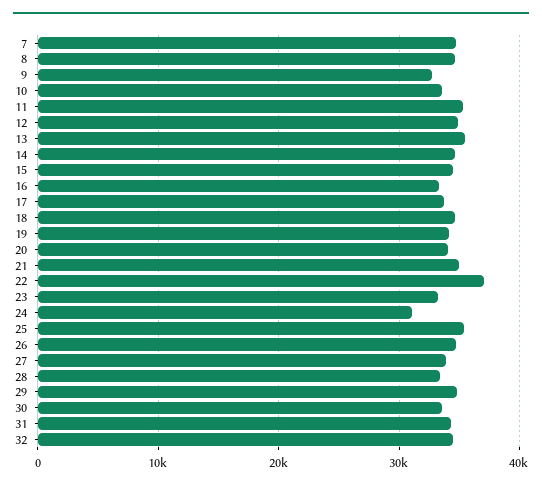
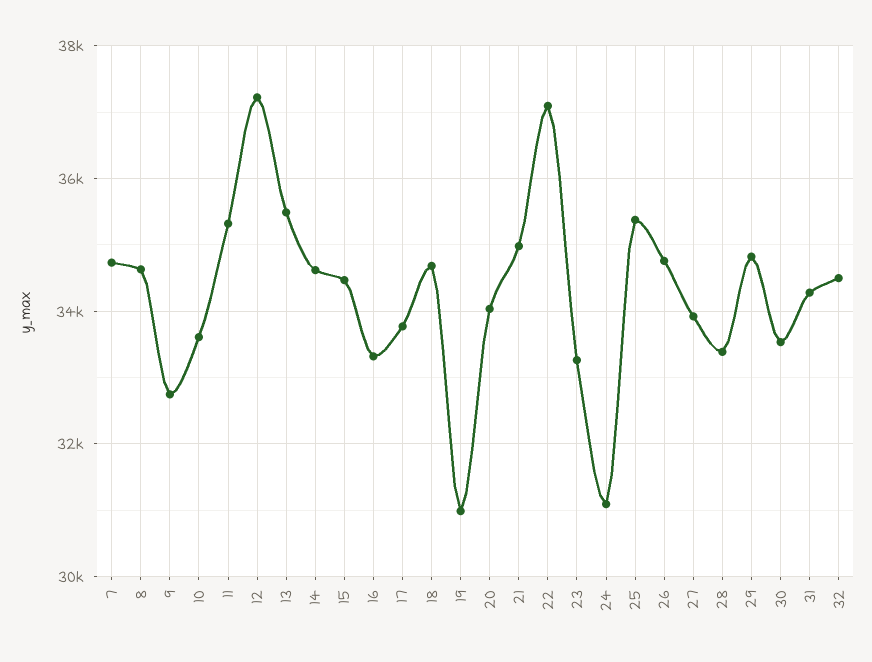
12: 35000 -> 37200
19: 34000 -> 31000

